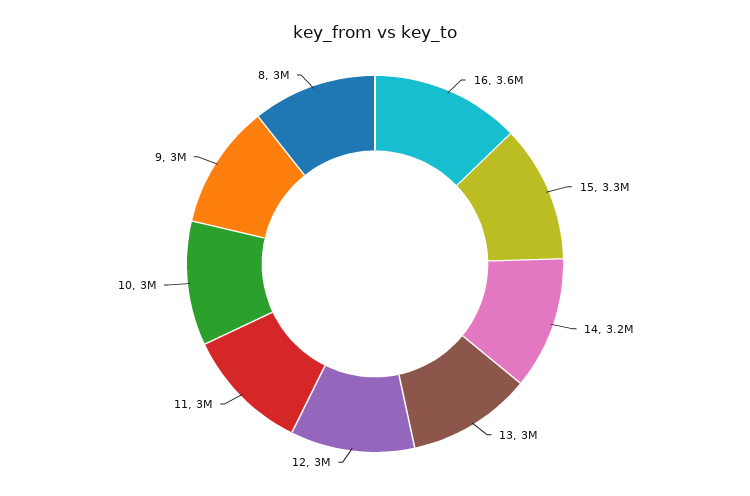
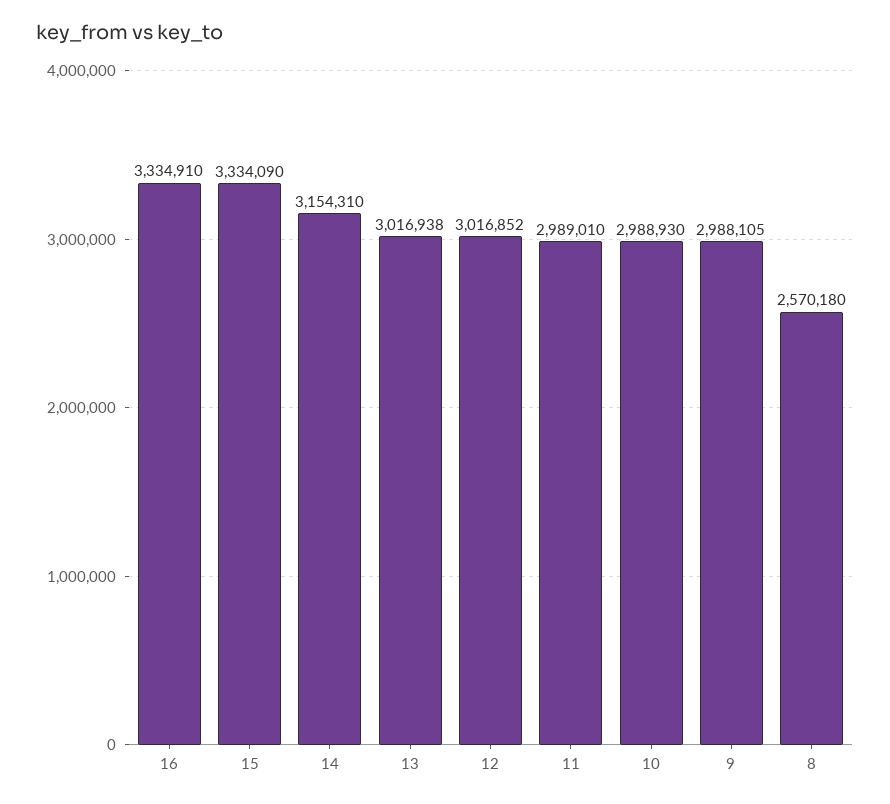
16: 3600000 -> 3334910
8: 3000000 -> 2570180

